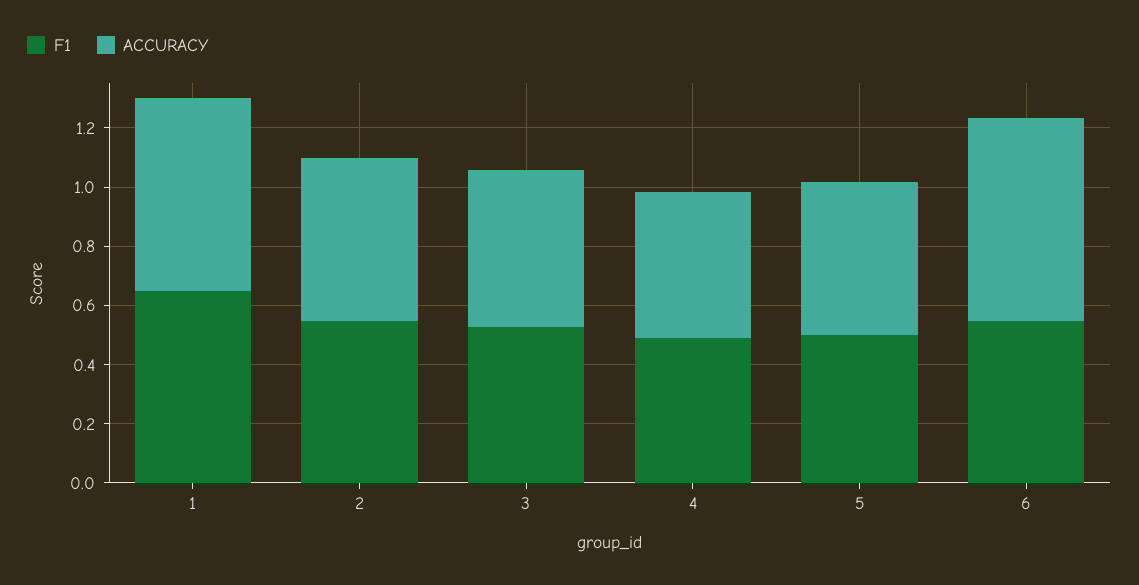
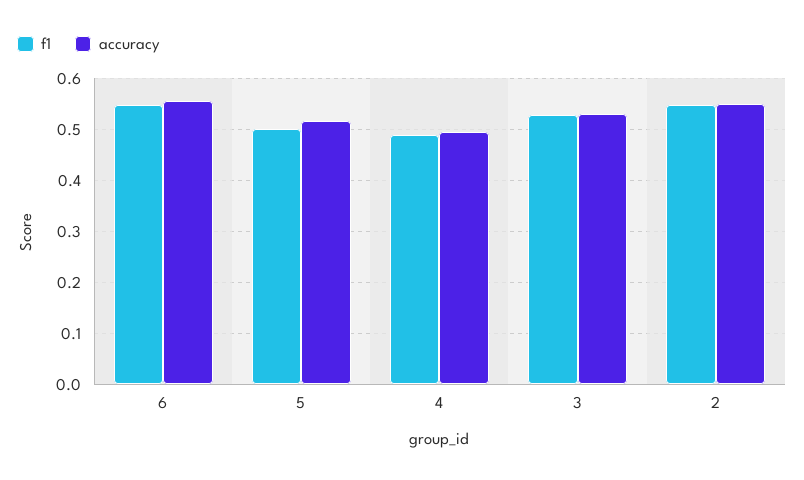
F1, 1: 0.65 -> none
ACCURACY, 1: 0.65 -> none
ACCURACY, 6: 0.7 -> 0.56

